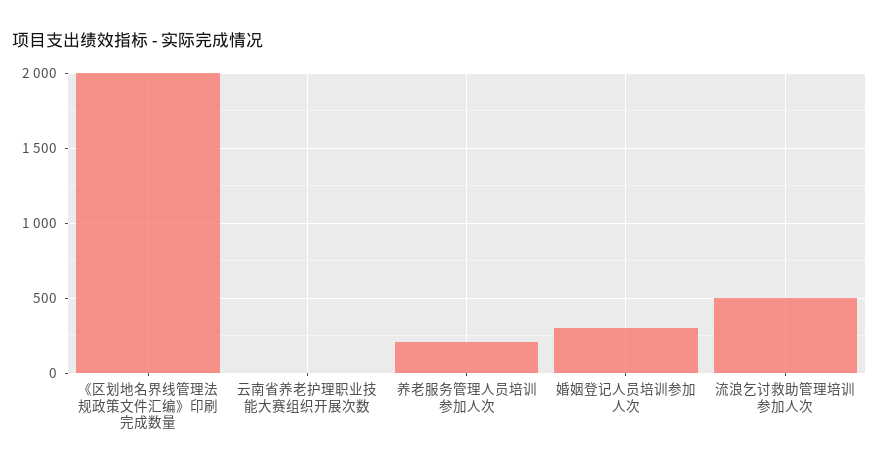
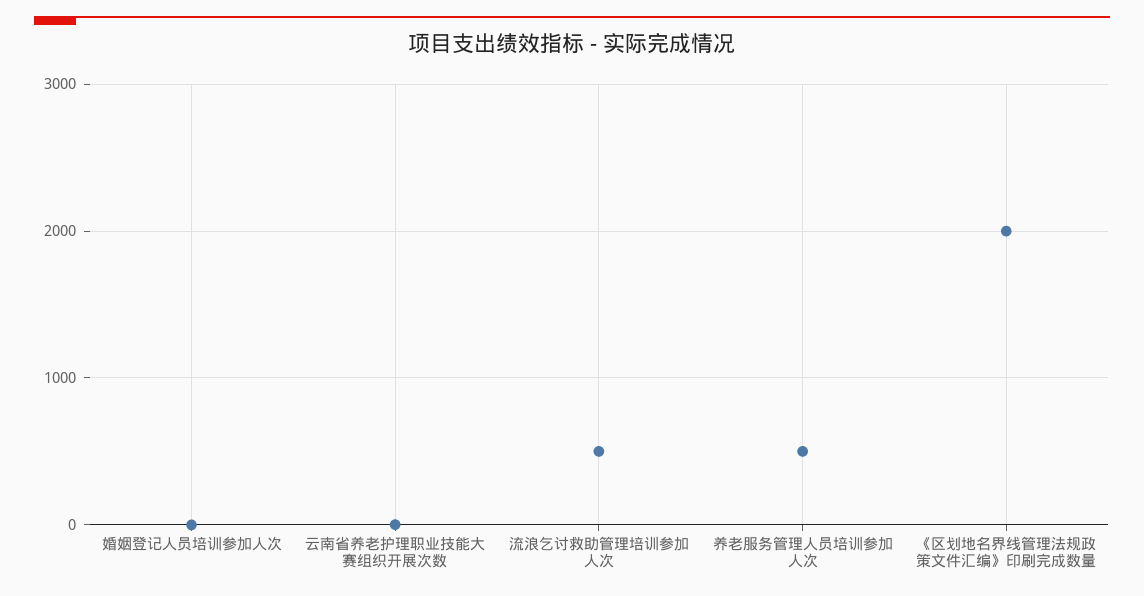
养老服务管理人员培训参加人次: 200 -> 500
婚姻登记人员培训参加人次: 300 -> 0

